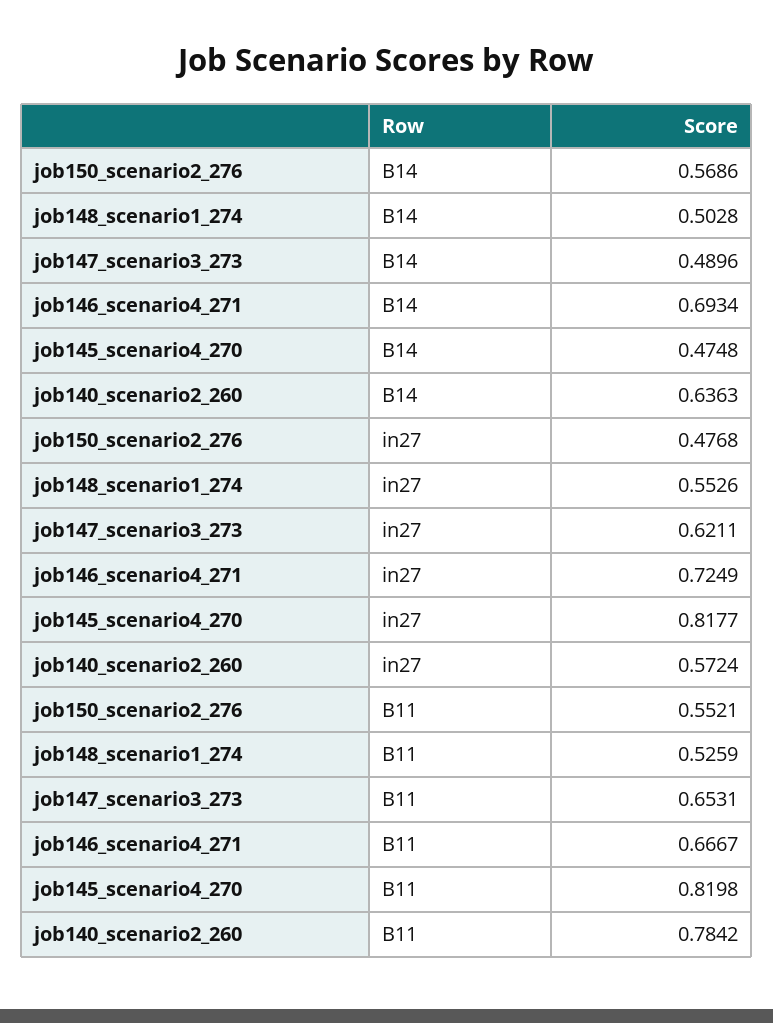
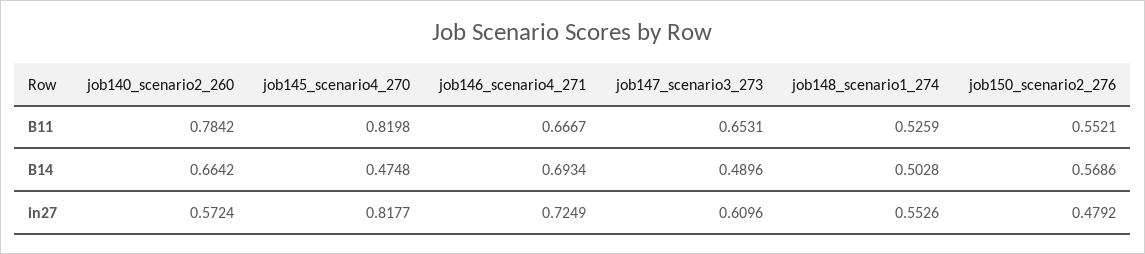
job140_scenario2_260, B14: 0.6363 -> 0.6642
job150_scenario2_276, in27: 0.4768 -> 0.4792
job147_scenario3_273, in27: 0.6211 -> 0.6096

